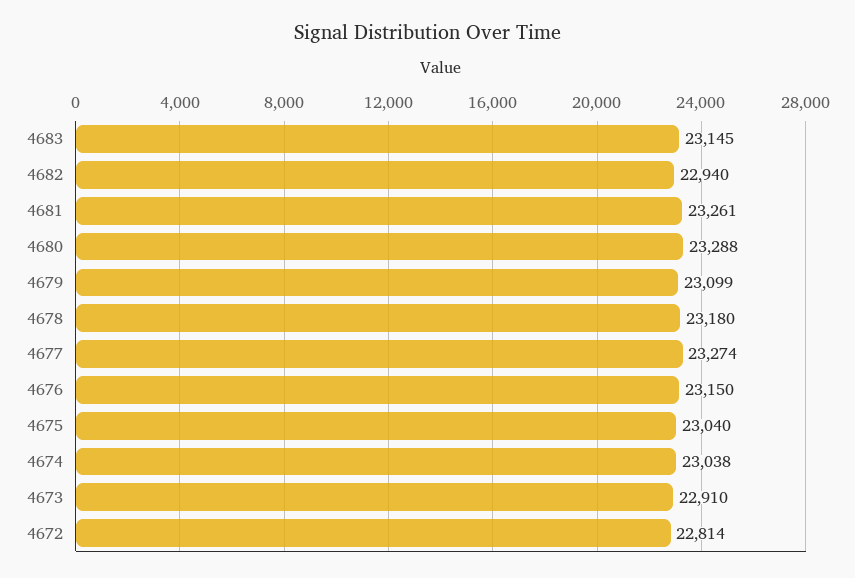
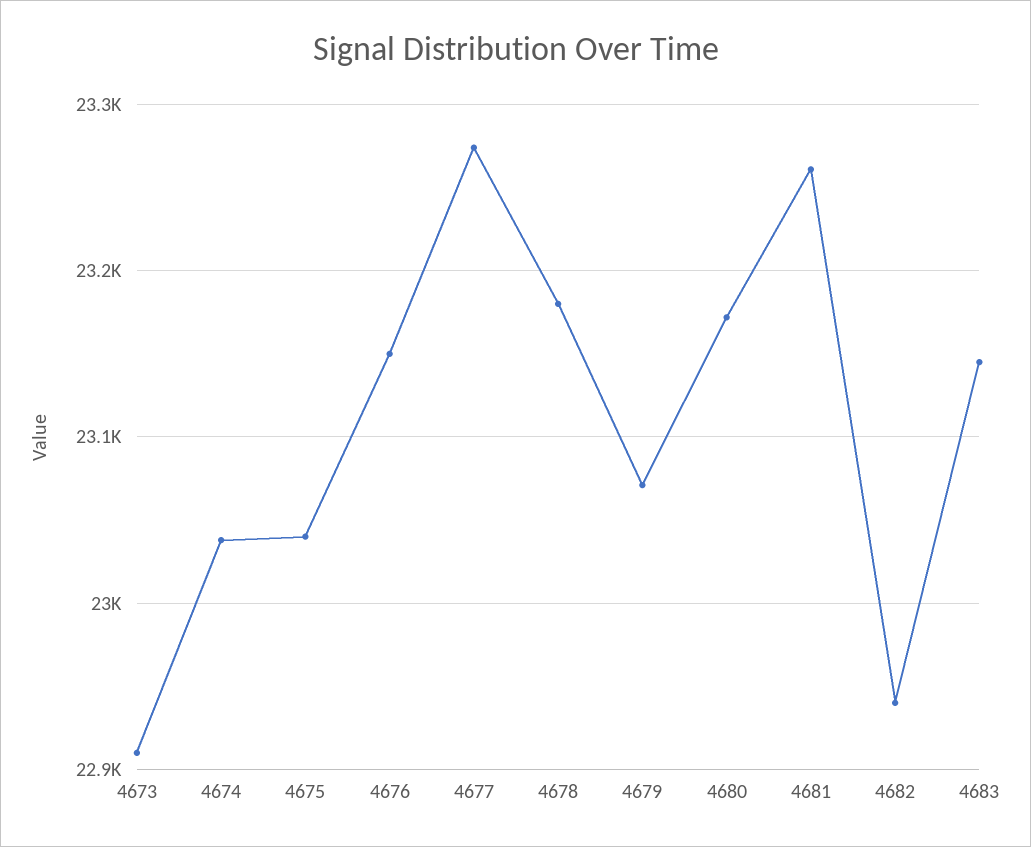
4680: 23288 -> 23170
4679: 23099 -> 23070
4672: 22814 -> none

